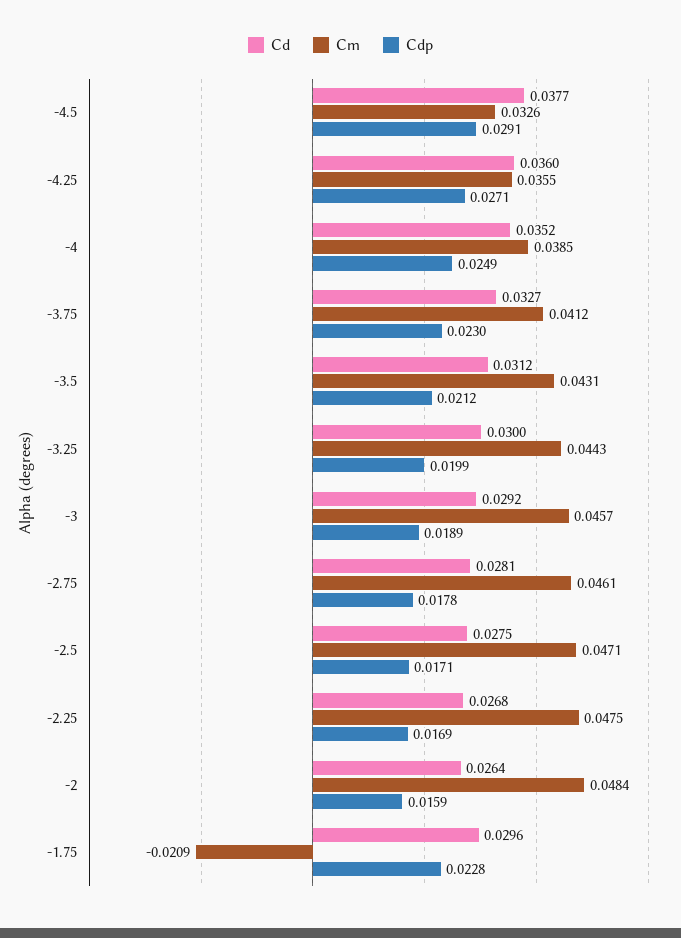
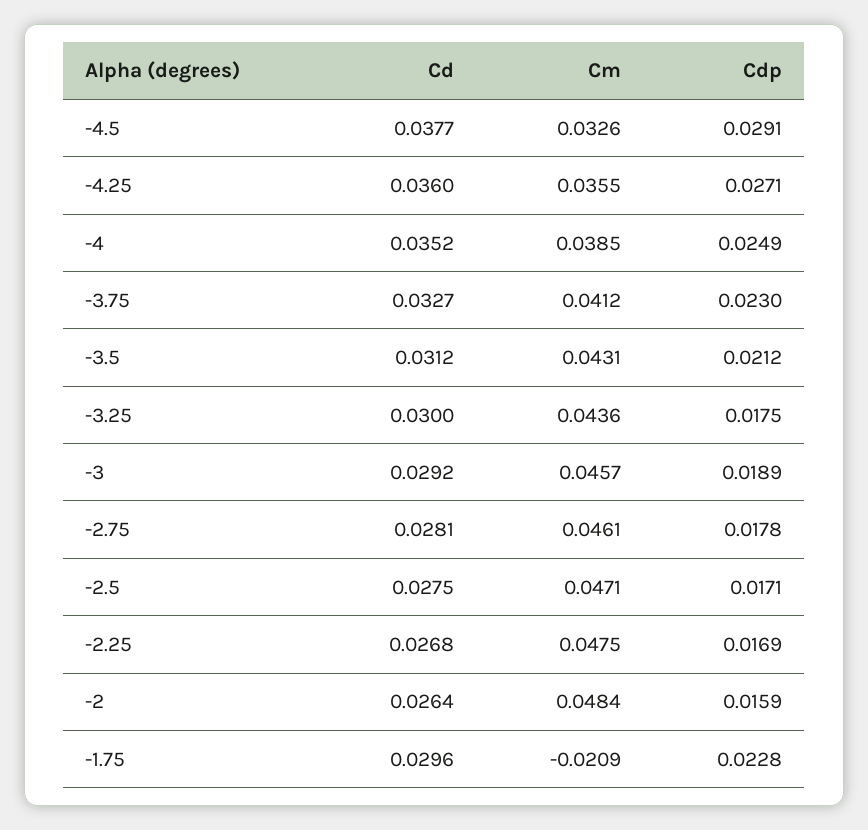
Cm, -3.25: 0.0443 -> 0.0436
Cdp, -3.25: 0.0199 -> 0.0175

